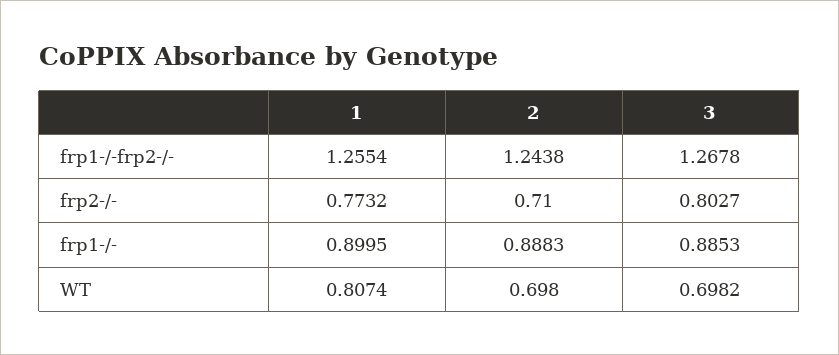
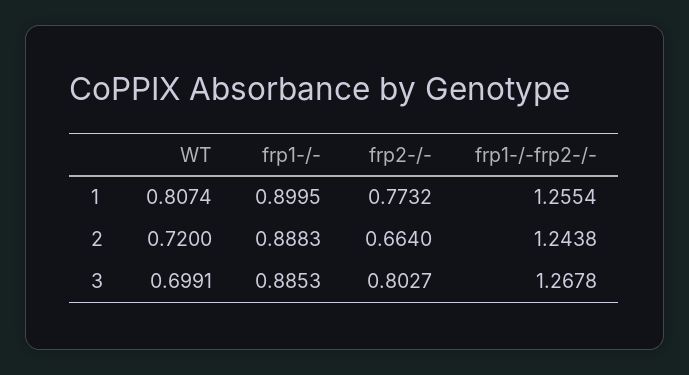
2, frp2-/-: 0.71 -> 0.664
2, WT: 0.698 -> 0.72
3, WT: 0.6982 -> 0.6991

